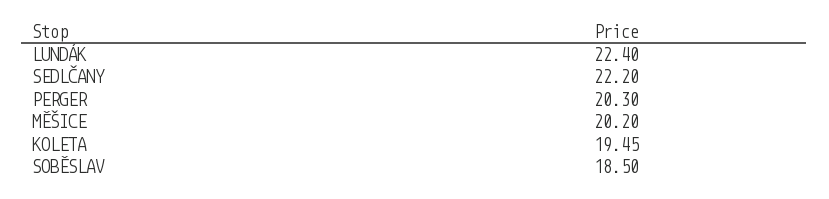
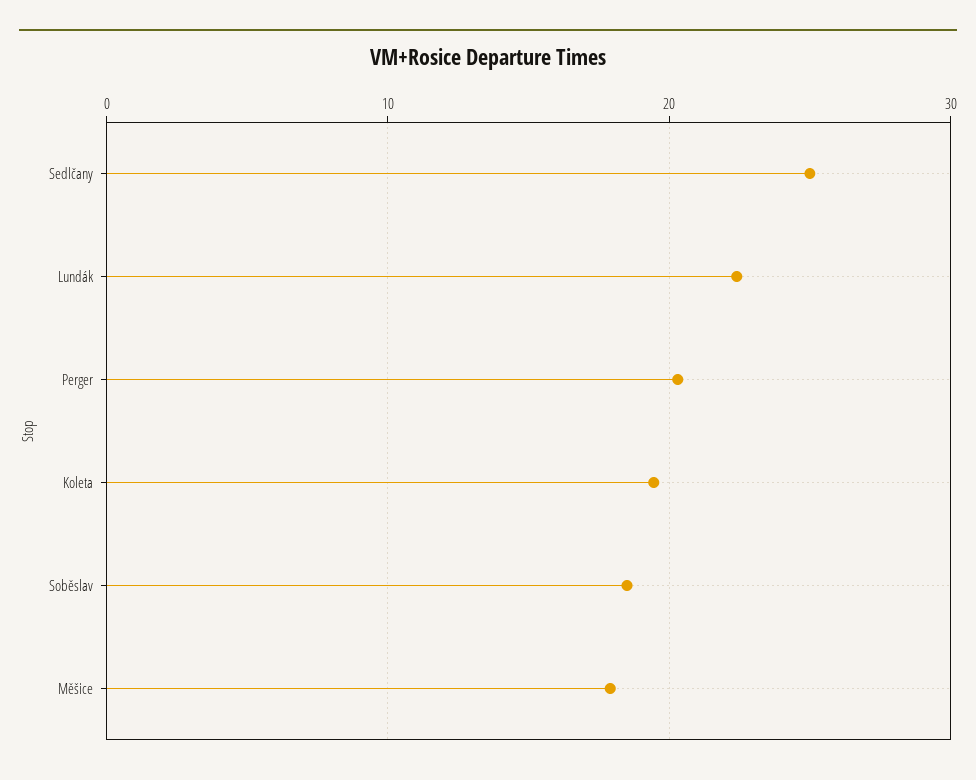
SEDLČANY: 22.2 -> 25
MĚŠICE: 20.2 -> 18

